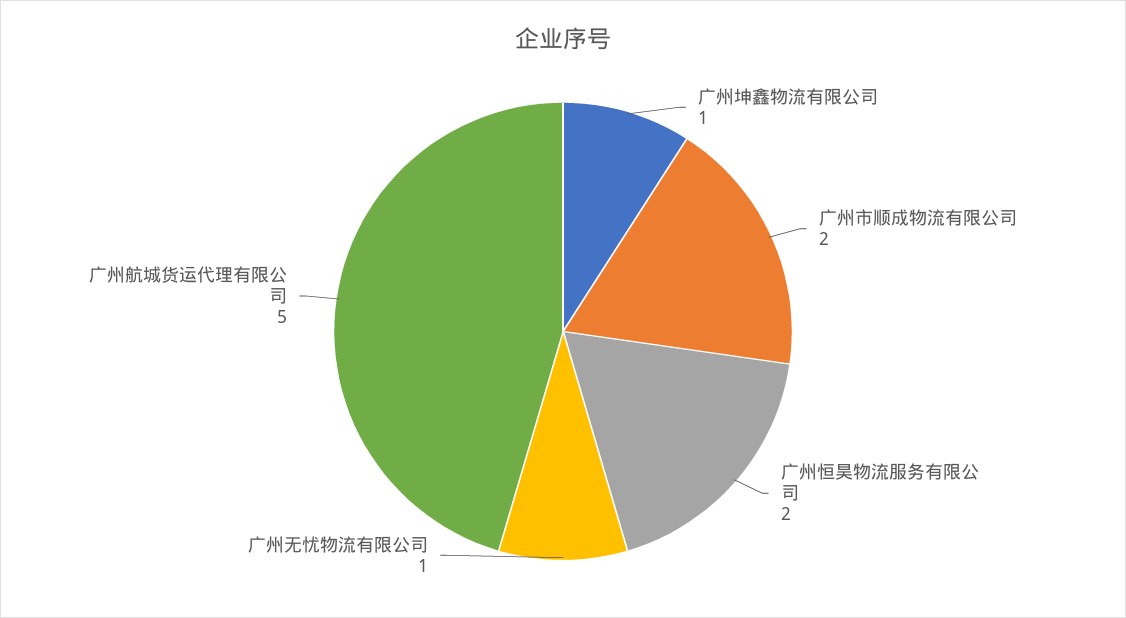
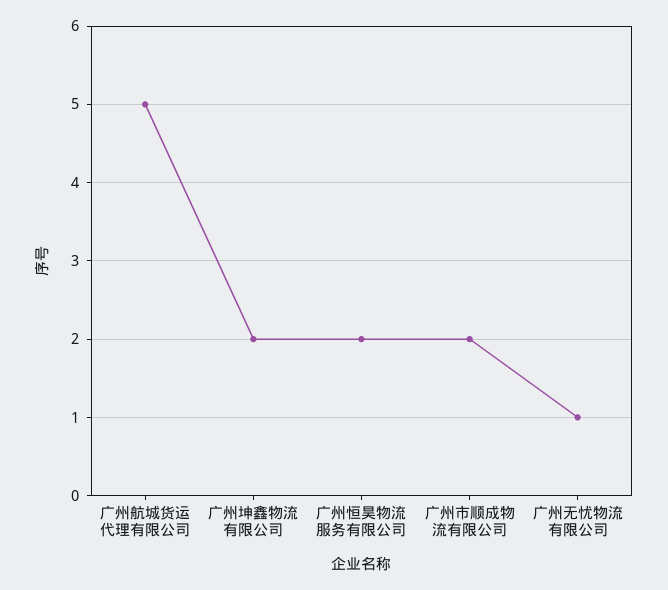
广州坤鑫物流有限公司: 1 -> 2

